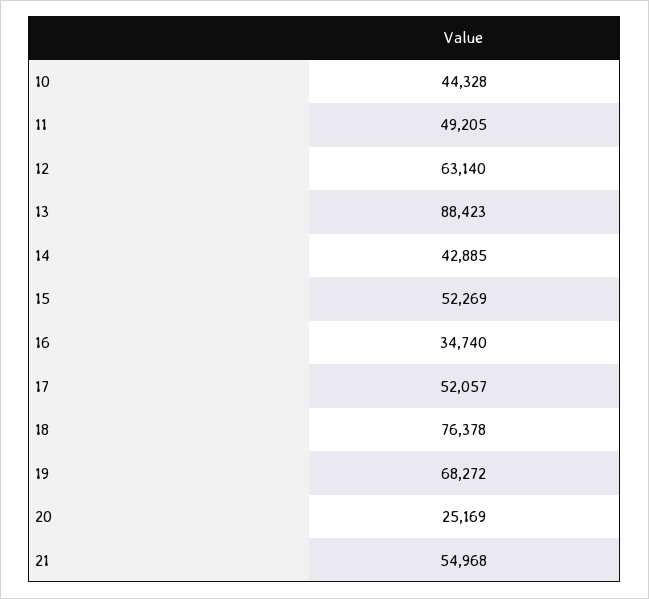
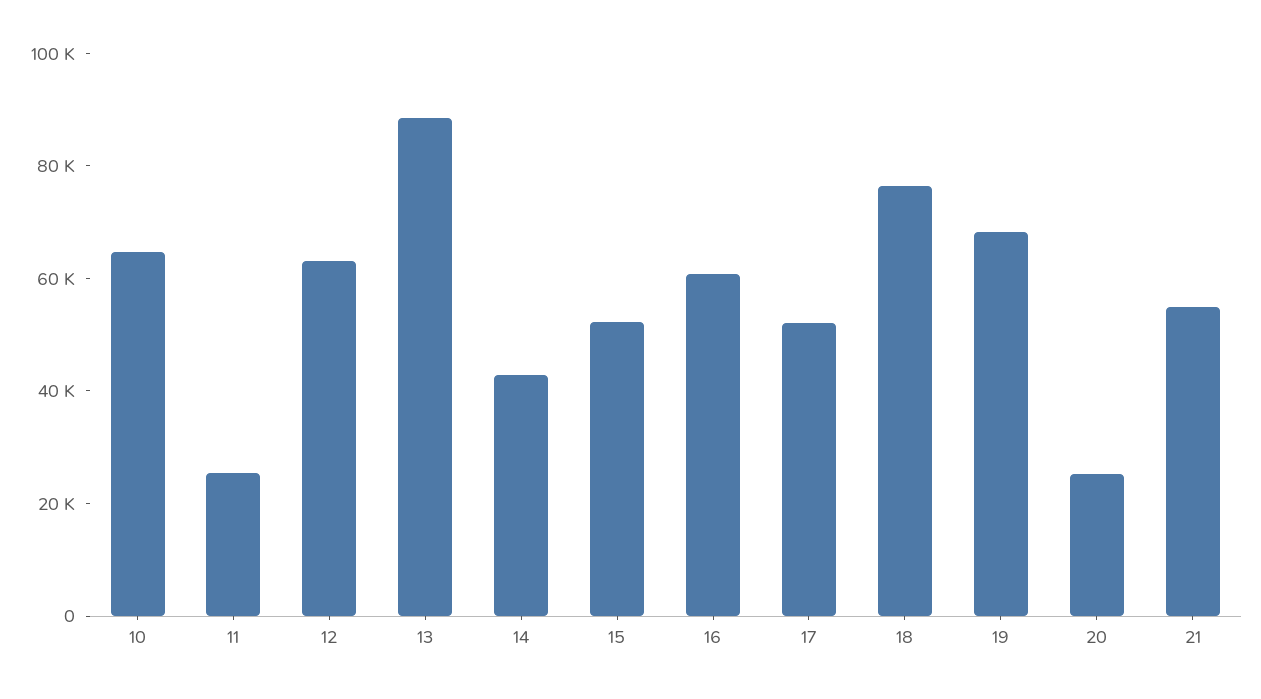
10: 44328 -> 65000
11: 49205 -> 25000
16: 34740 -> 60000

